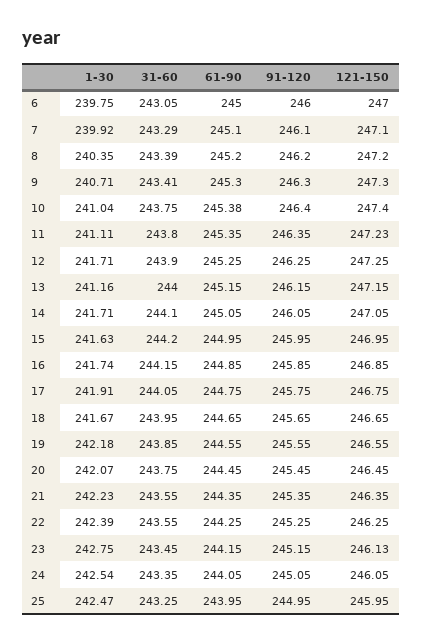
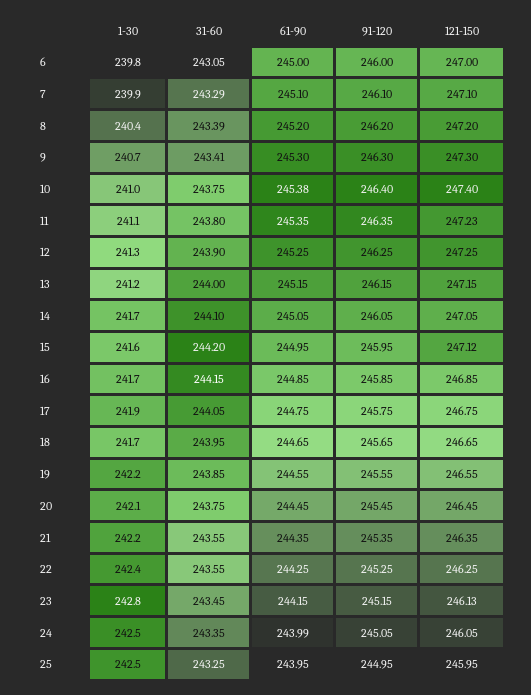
1-30, 12: 241.71 -> 241.3
121-150, 15: 246.95 -> 247.12
61-90, 24: 244.05 -> 243.99

